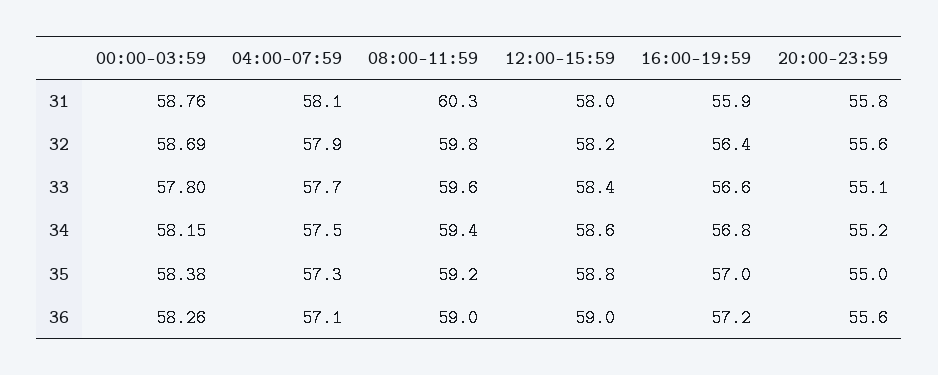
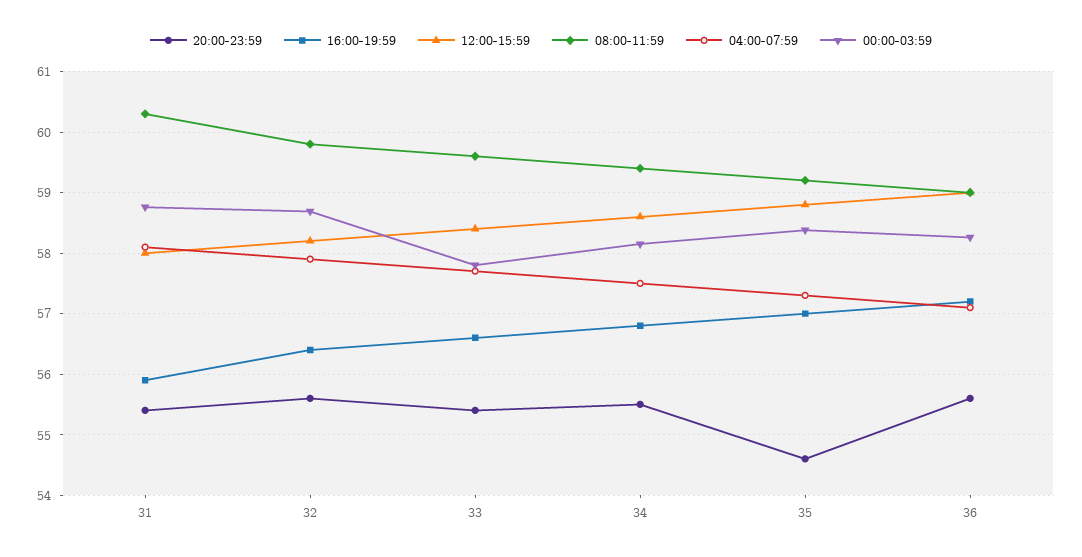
20:00-23:59, 31: 55.8 -> 55.4
20:00-23:59, 33: 55.1 -> 55.4
20:00-23:59, 34: 55.2 -> 55.5
20:00-23:59, 35: 55 -> 54.6

